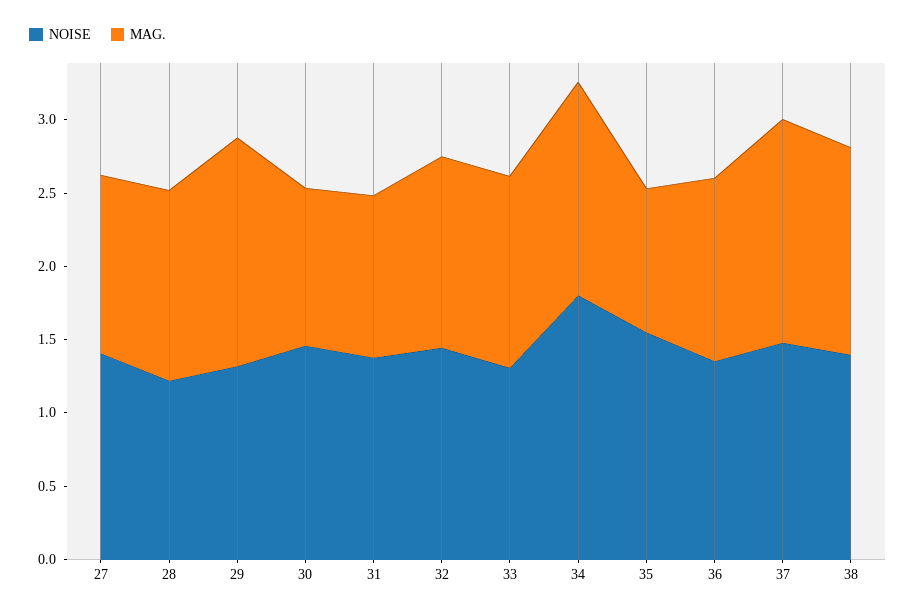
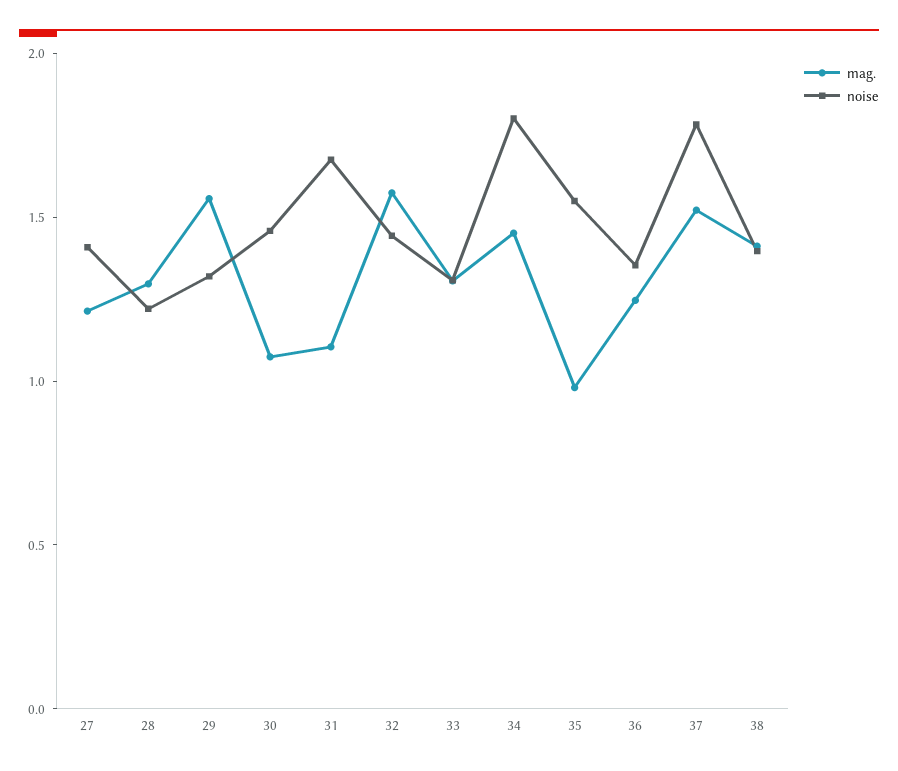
NOISE, 31: 1.4 -> 1.7
MAG., 32: 1.3 -> 1.6
NOISE, 37: 1.5 -> 1.8

